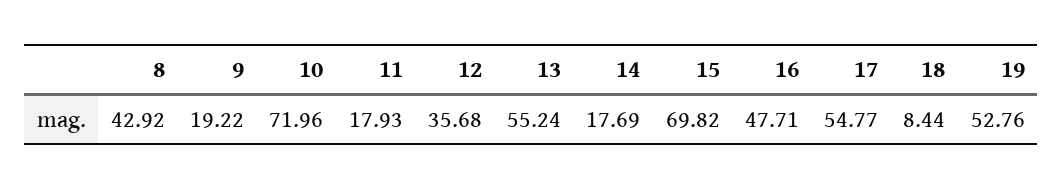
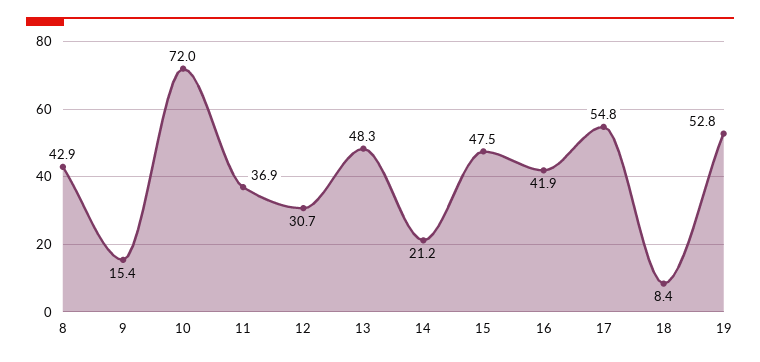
9: 19.22 -> 15.4
11: 17.93 -> 36.9
12: 35.68 -> 30.7
13: 55.24 -> 48.3
14: 17.69 -> 21.2
15: 69.82 -> 47.5
16: 47.71 -> 41.9

